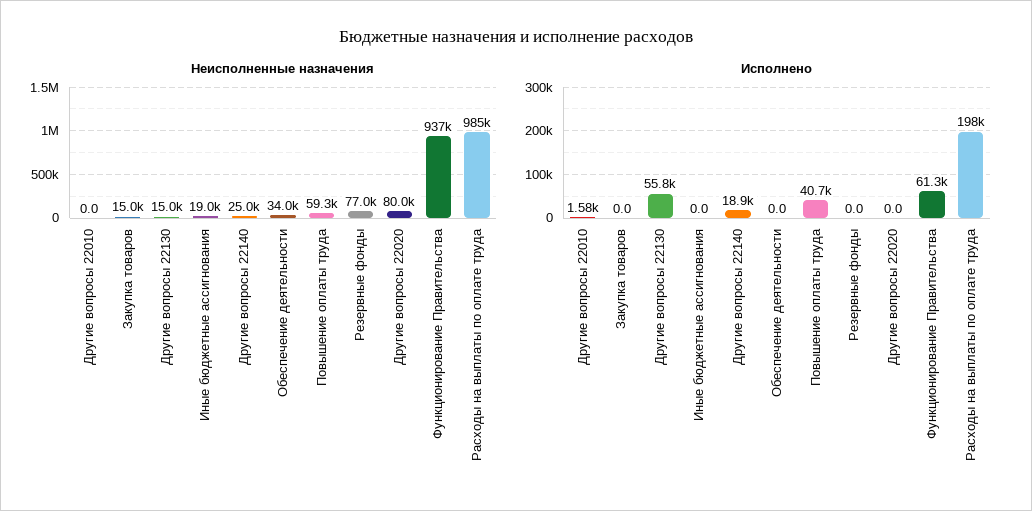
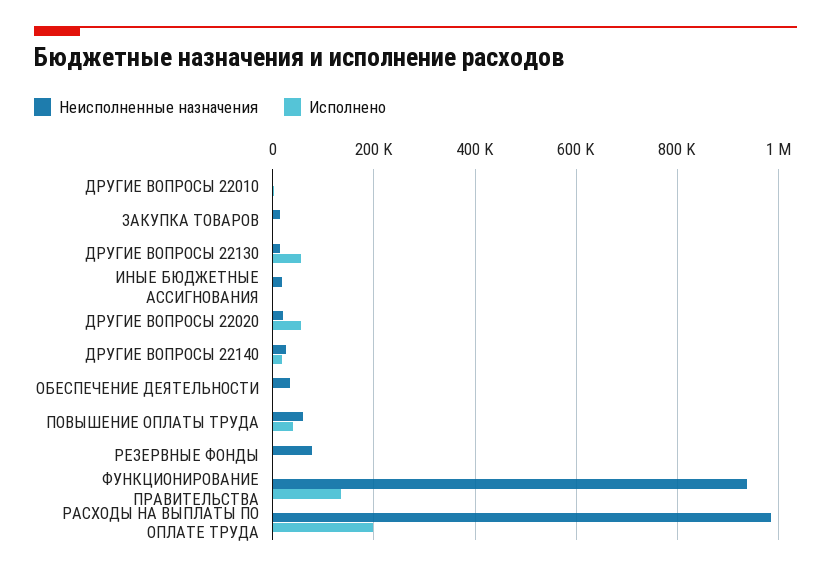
Неисполненные назначения, Другие вопросы 22020: 80000 -> 20000
Исполнено, Другие вопросы 22020: 0 -> 60000
Исполнено, Функционирование Правительства: 61300 -> 140000

